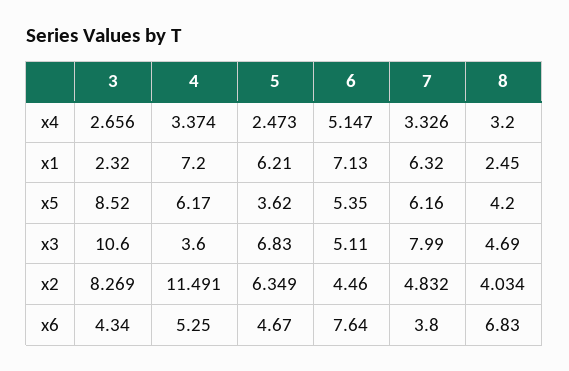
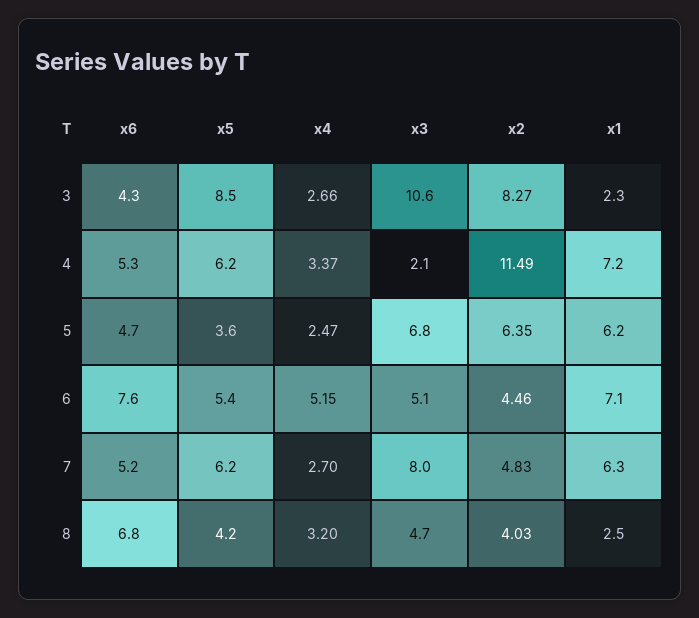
7, x4: 3.326 -> 2.7
4, x3: 3.6 -> 2.1
7, x6: 3.8 -> 5.2

